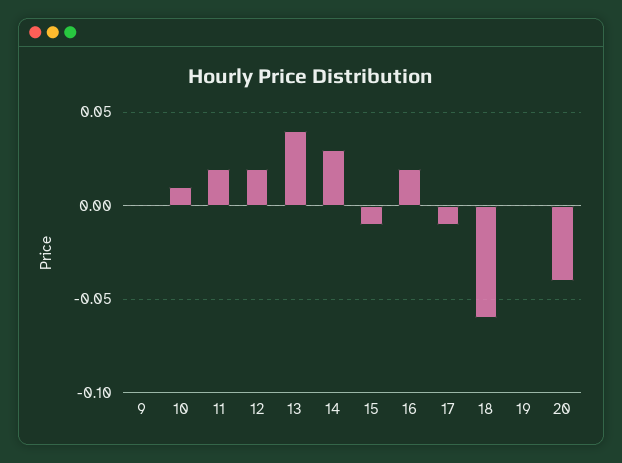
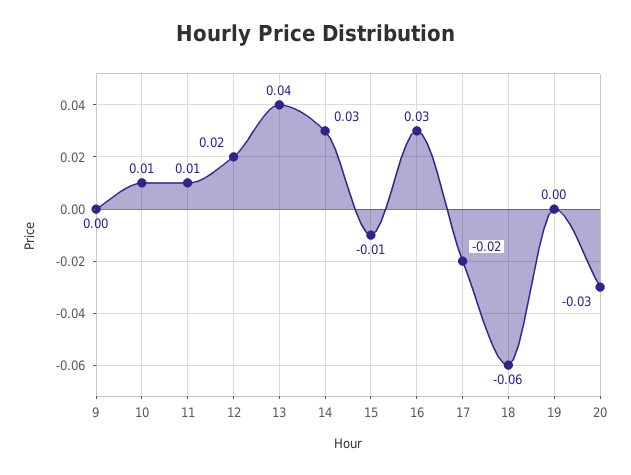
11: 0.02 -> 0.01
16: 0.02 -> 0.03
17: -0.01 -> -0.02
20: -0.04 -> -0.03

